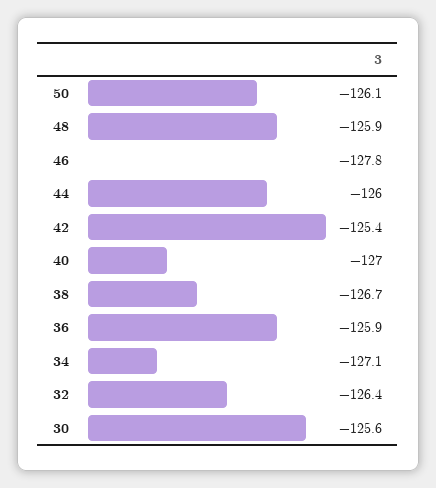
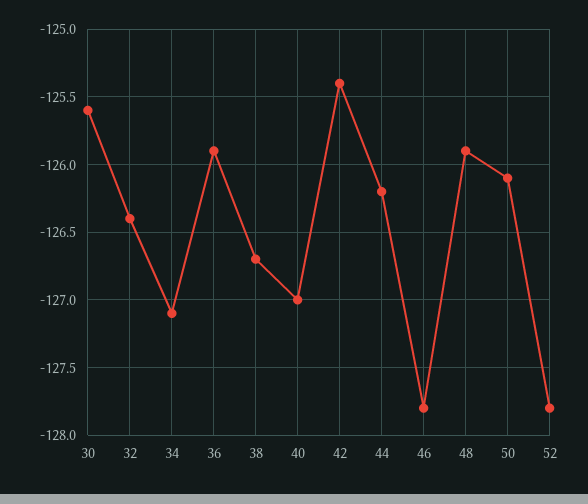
44: -126 -> -126.2
52: none -> -127.8

